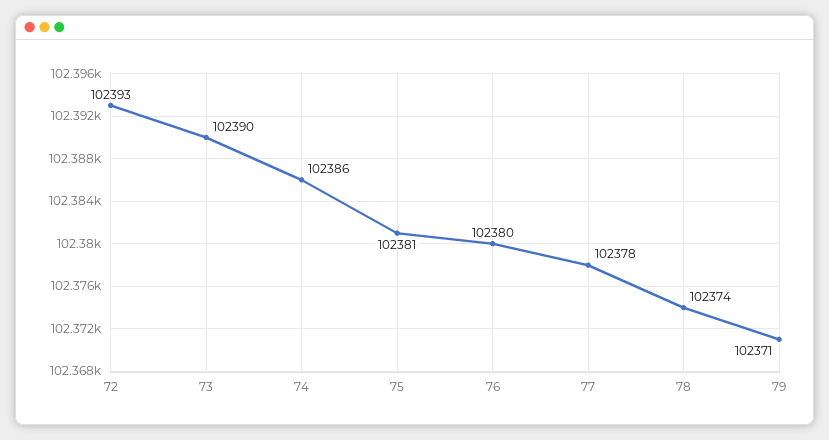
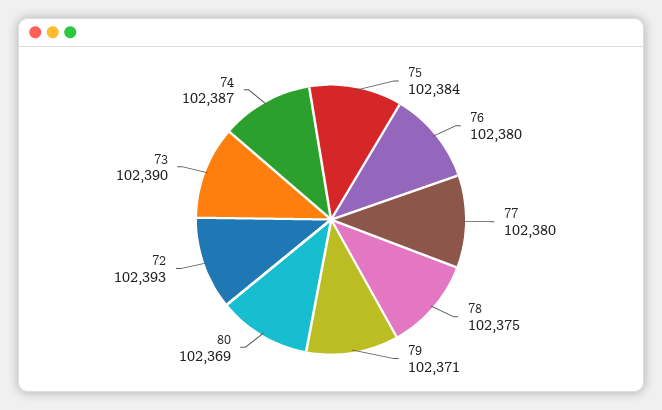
74: 102386 -> 102387
75: 102381 -> 102384
77: 102378 -> 102380
78: 102374 -> 102375
80: none -> 102369

